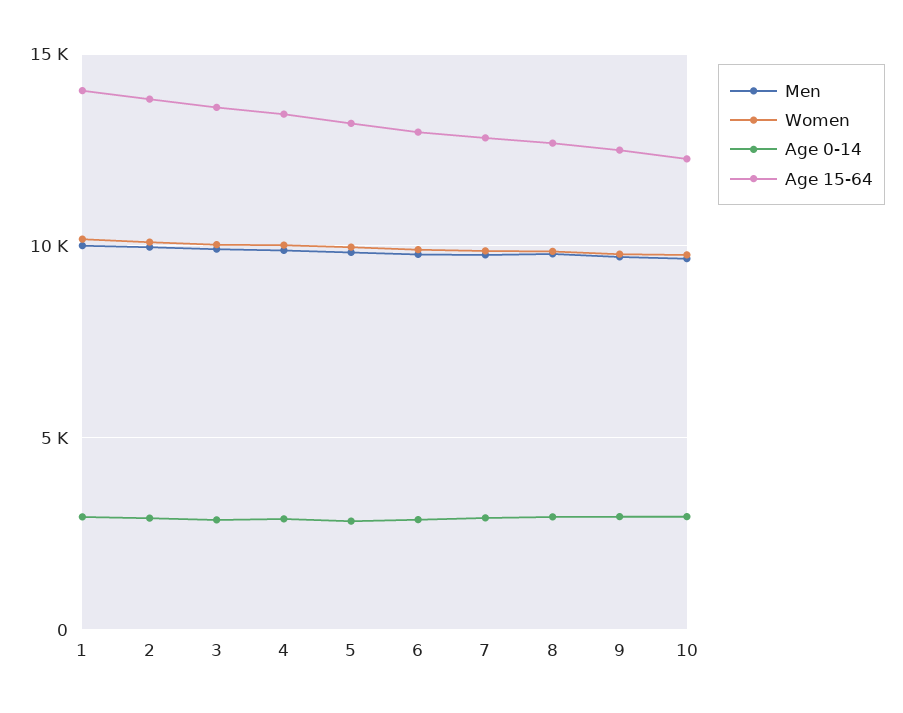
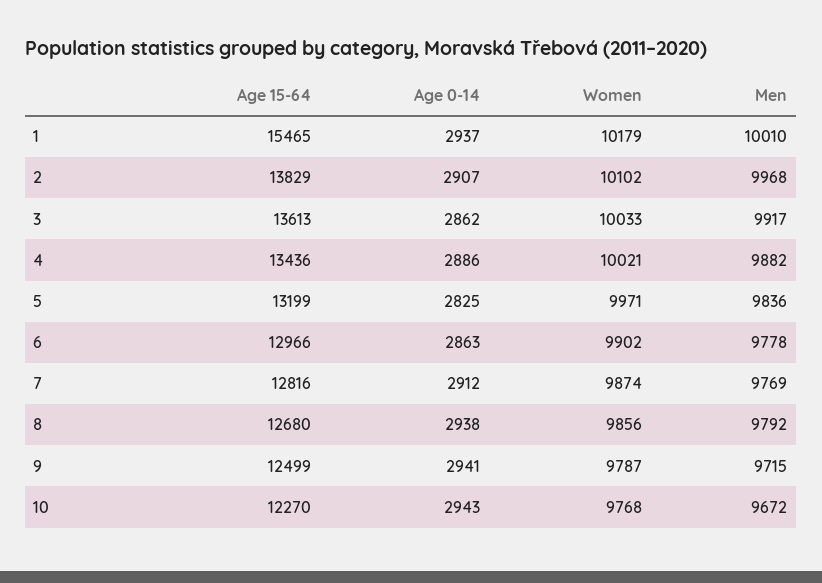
Age 15-64, 1: 14000 -> 15465

